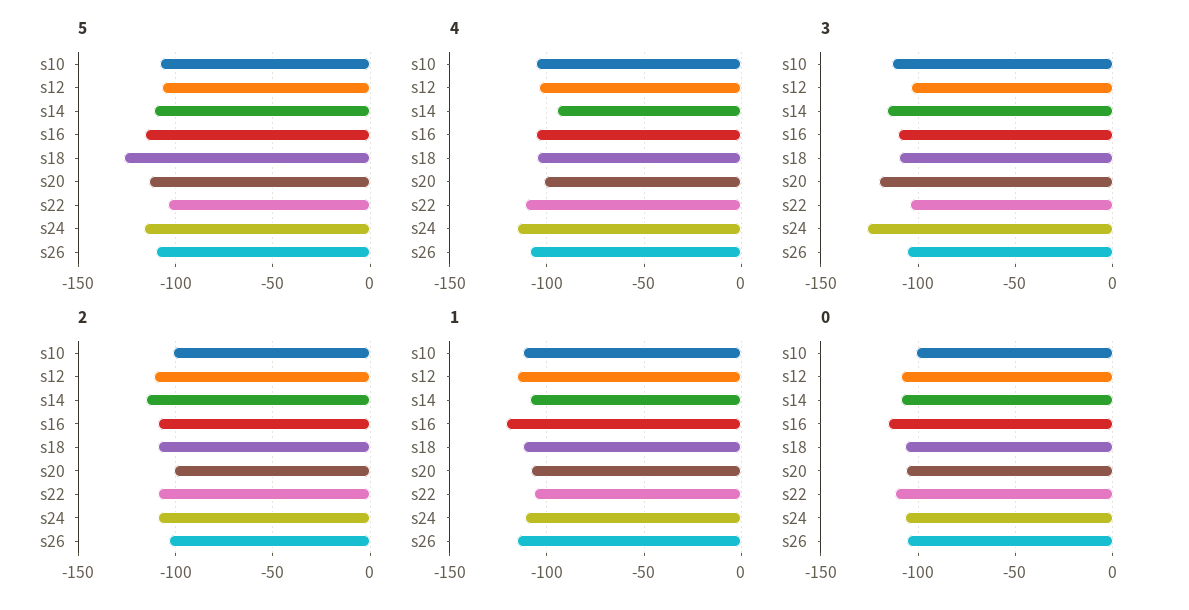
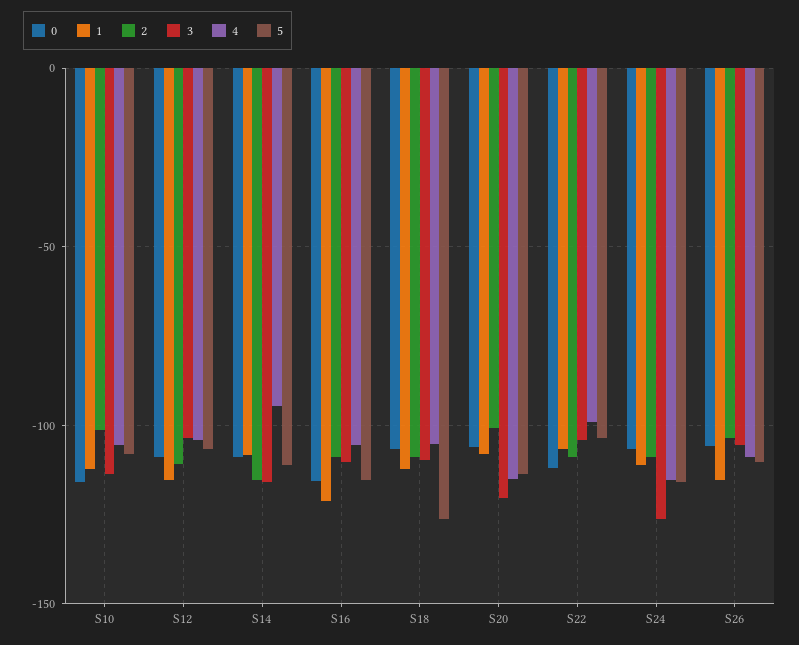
4, s20: -100 -> -115
4, s22: -110 -> -100
0, s10: -100 -> -115

